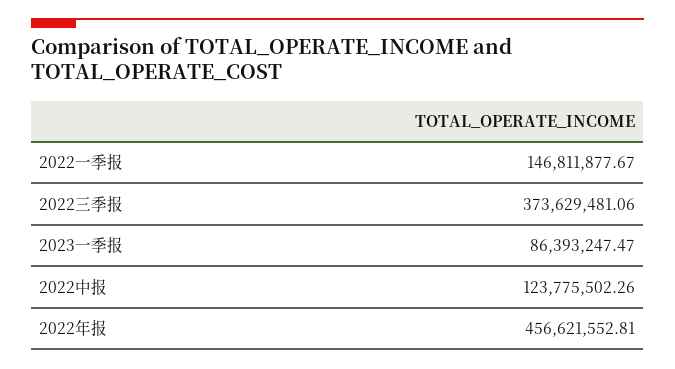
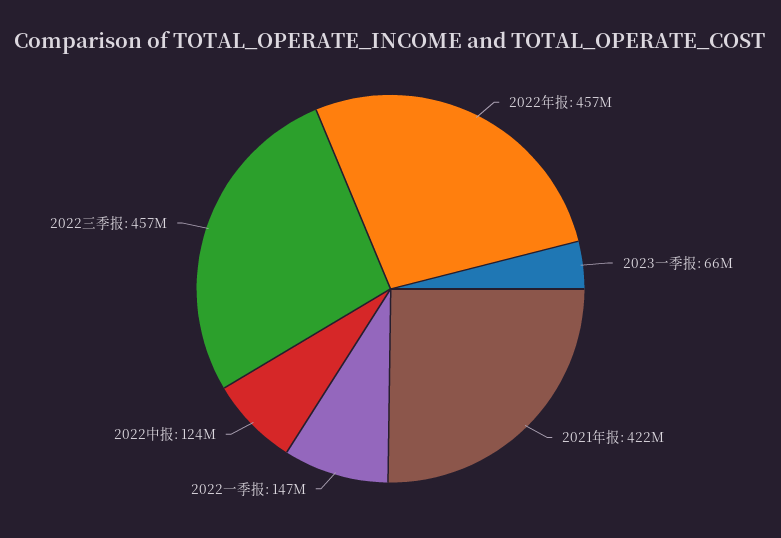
2022三季报: 373629481.06 -> 457000000
2023一季报: 86393247.47 -> 66000000
2021年报: none -> 422000000

